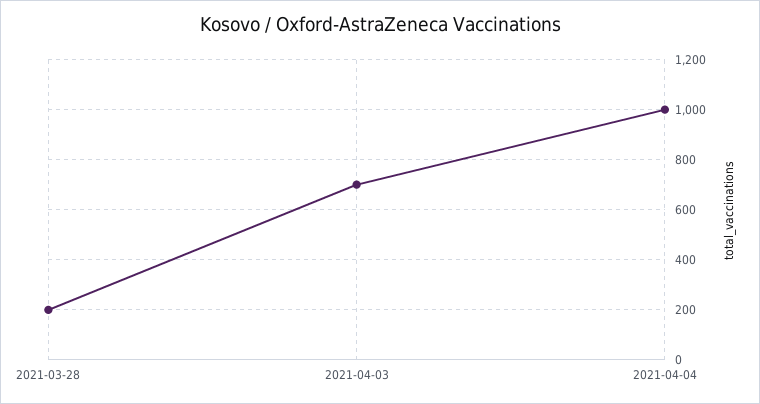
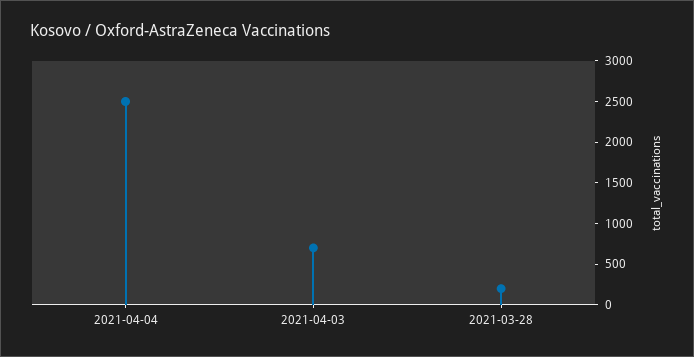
2021-04-04: 1000 -> 2500

